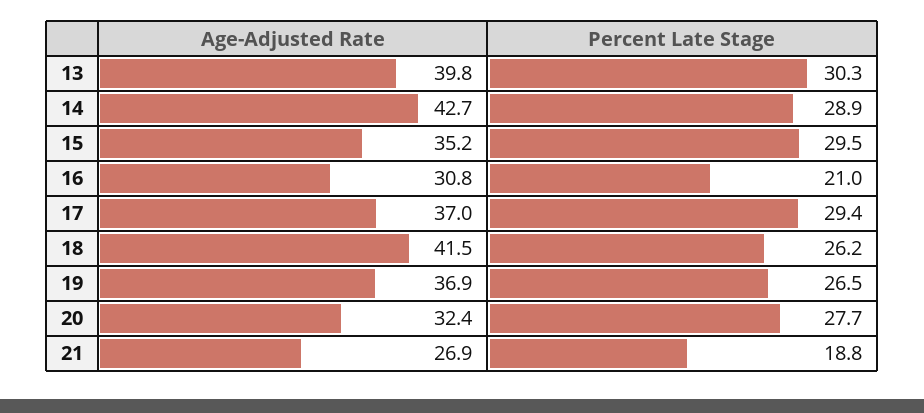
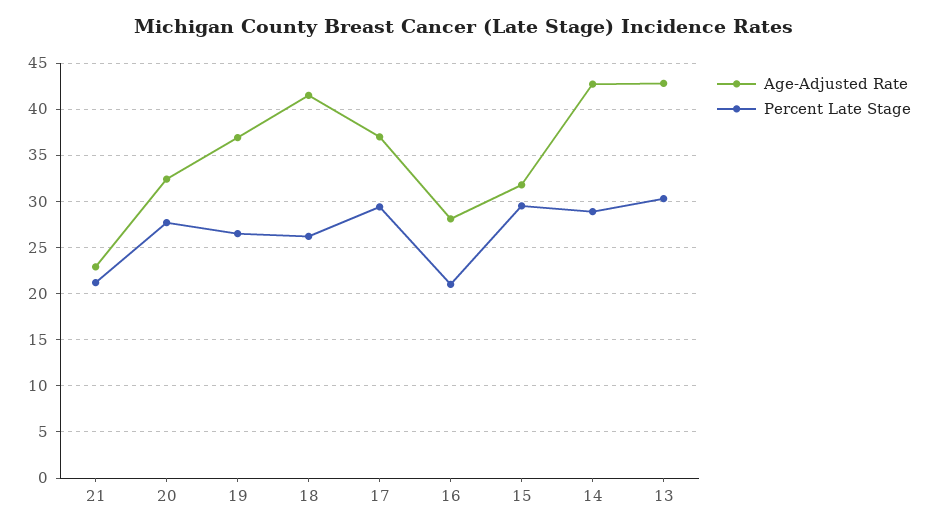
Age-Adjusted Rate, 13: 39.8 -> 43
Age-Adjusted Rate, 15: 35.2 -> 32
Age-Adjusted Rate, 16: 30.8 -> 28
Age-Adjusted Rate, 21: 26.9 -> 23
Percent Late Stage, 21: 18.8 -> 21

